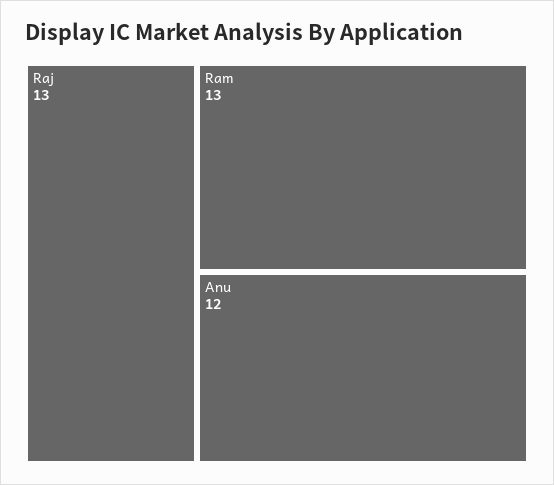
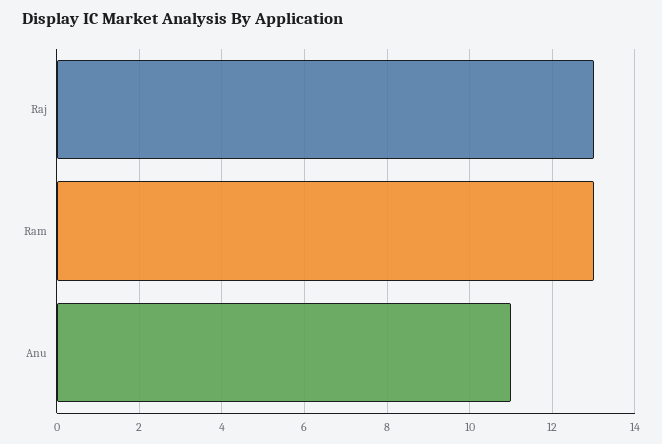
Anu: 12 -> 11

